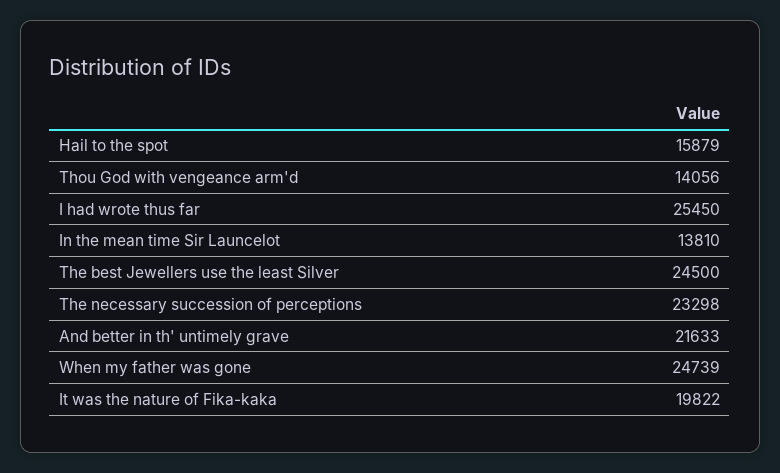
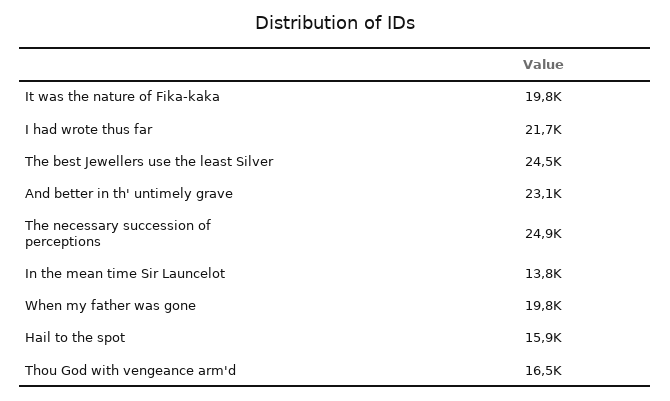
Thou God with vengeance arm'd: 14056 -> 16500
I had wrote thus far: 25450 -> 21700
The necessary succession of perceptions: 23298 -> 24900
And better in th' untimely grave: 21633 -> 23100
When my father was gone: 24739 -> 19800

